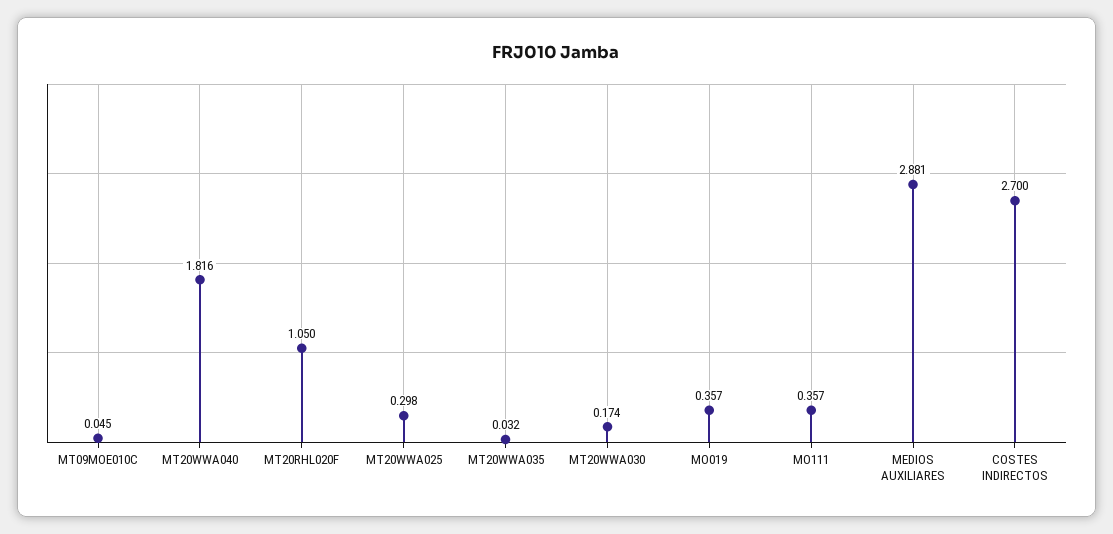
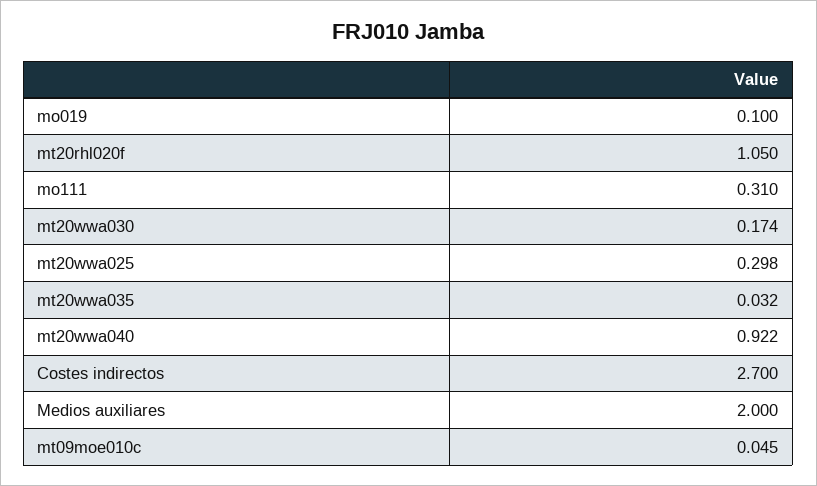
MT20WWA040: 1.816 -> 0.922
MO019: 0.357 -> 0.1
MO111: 0.357 -> 0.31
MEDIOS AUXILIARES: 2.881 -> 2

